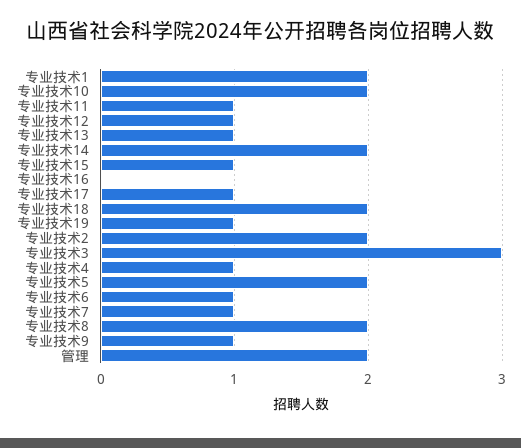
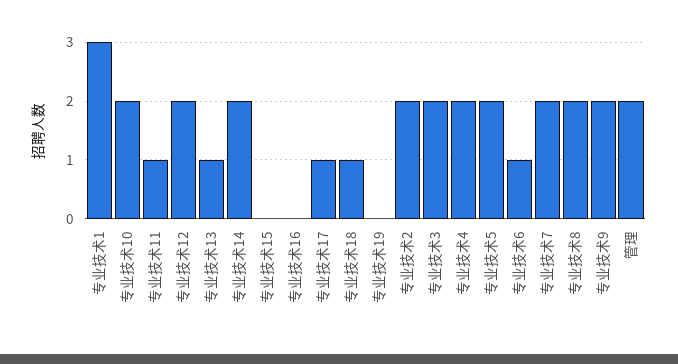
专业技术1: 2 -> 3
专业技术12: 1 -> 2
专业技术15: 1 -> 0
专业技术18: 2 -> 1
专业技术19: 1 -> 0
专业技术3: 3 -> 2
专业技术4: 1 -> 2
专业技术7: 1 -> 2
专业技术9: 1 -> 2

